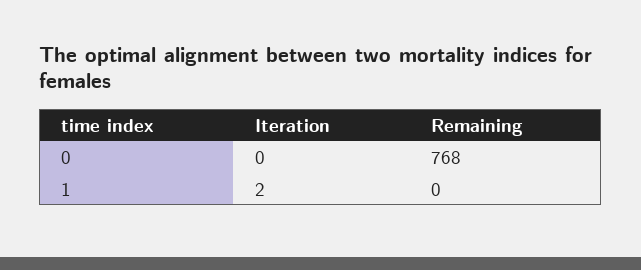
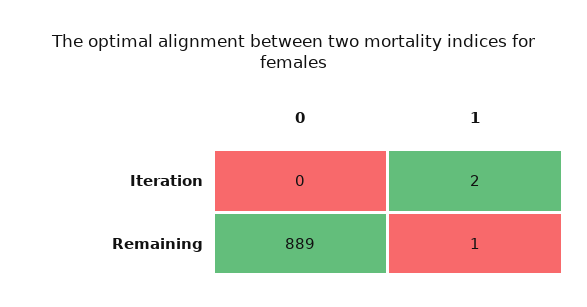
Remaining, 0: 768 -> 889
Remaining, 1: 0 -> 1

